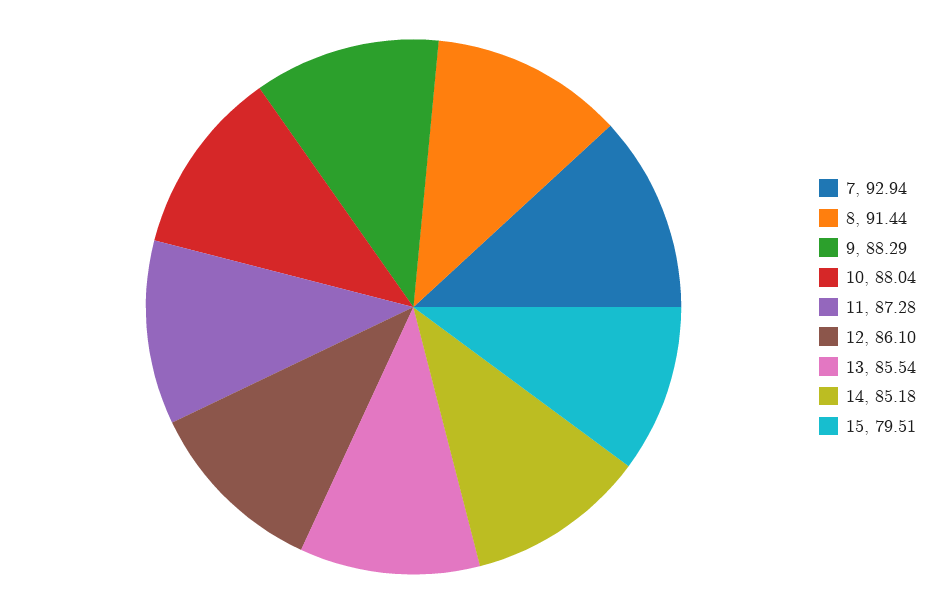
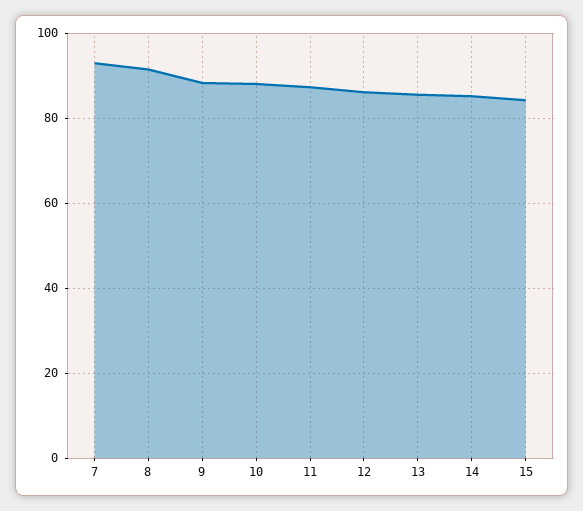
15: 79.51 -> 84

